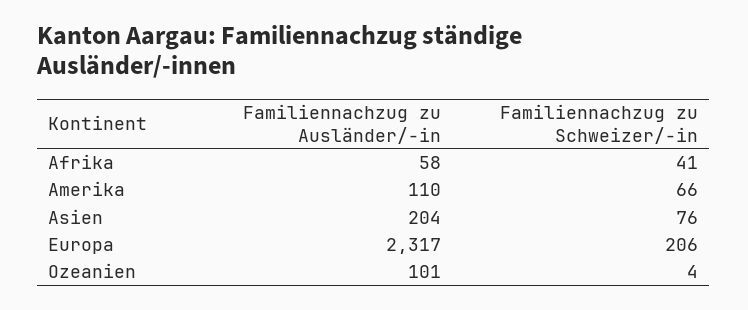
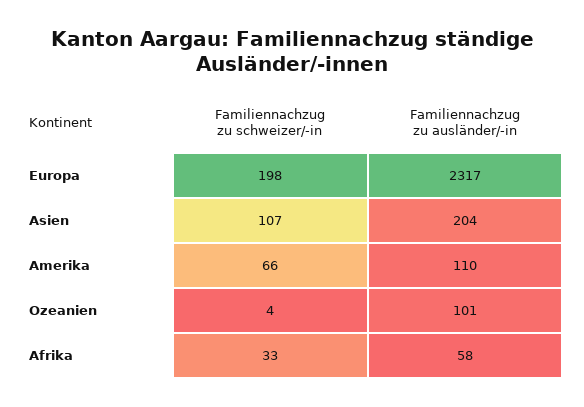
Familiennachzug zu Schweizer/-in, Afrika: 41 -> 33
Familiennachzug zu Schweizer/-in, Asien: 76 -> 107
Familiennachzug zu Schweizer/-in, Europa: 206 -> 198

